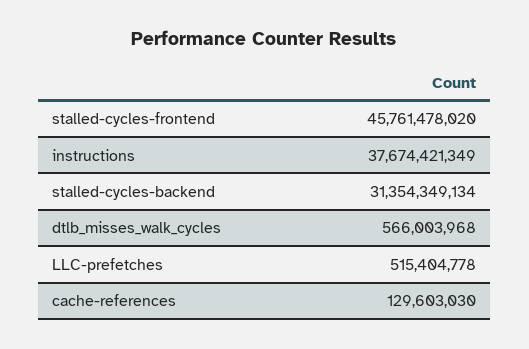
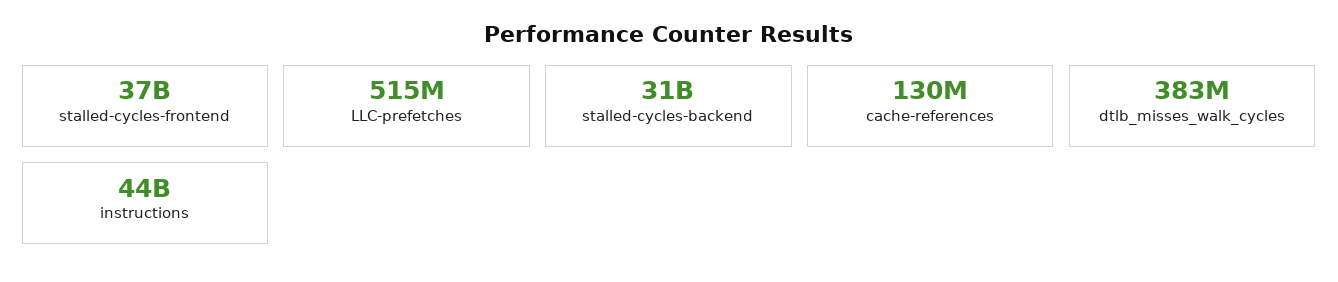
stalled-cycles-frontend: 45761478020 -> 37000000000
instructions: 37674421349 -> 44000000000
dtlb_misses_walk_cycles: 566003968 -> 383000000

